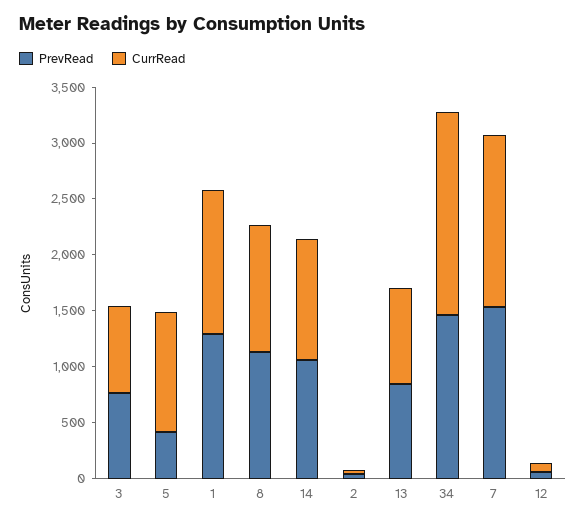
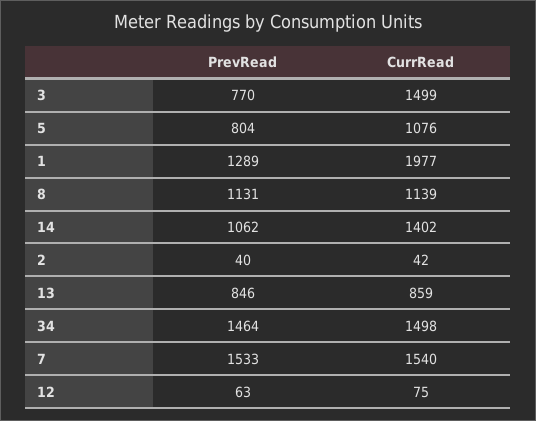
CurrRead, 3: 800 -> 1499
PrevRead, 5: 400 -> 804
CurrRead, 1: 1300 -> 1977
CurrRead, 14: 1100 -> 1402
CurrRead, 34: 1800 -> 1498

